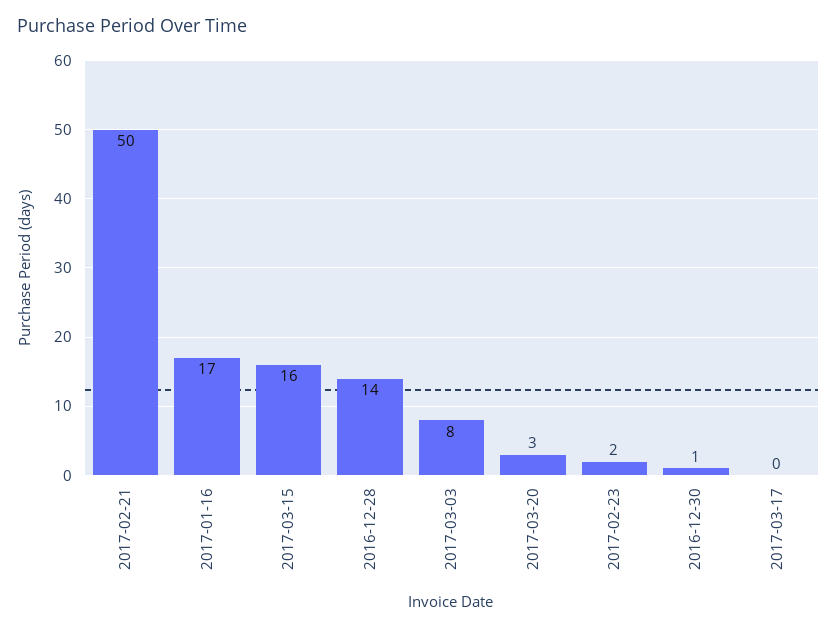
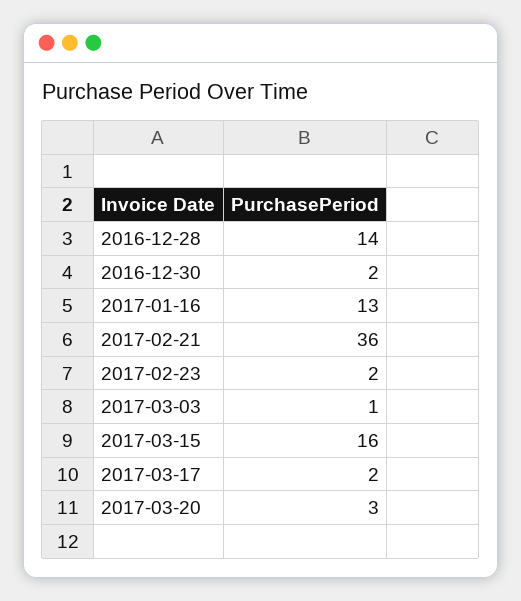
2017-02-21: 50 -> 36
2017-01-16: 17 -> 13
2017-03-03: 8 -> 1
2016-12-30: 1 -> 2
2017-03-17: 0 -> 2

